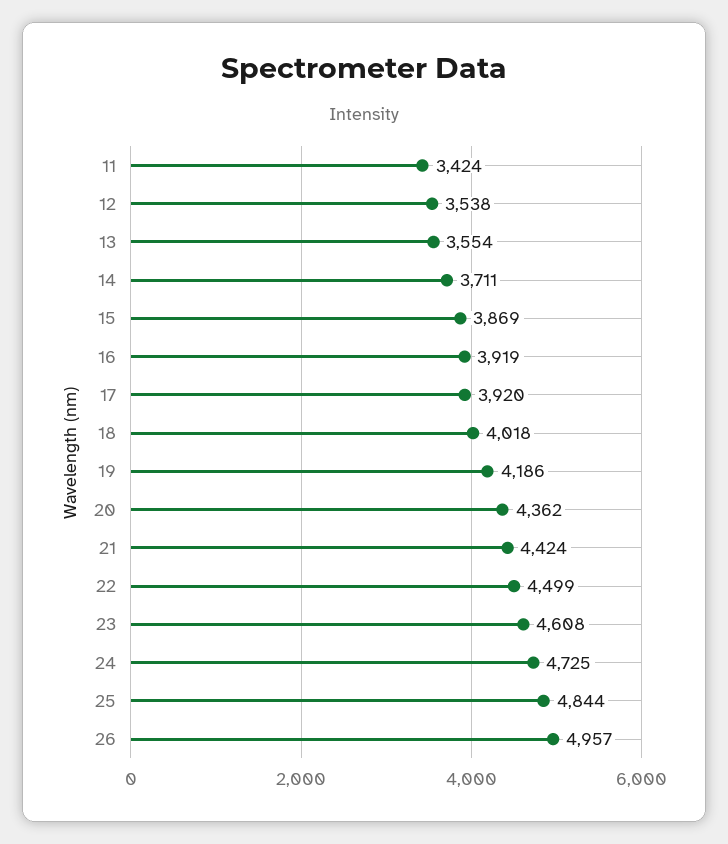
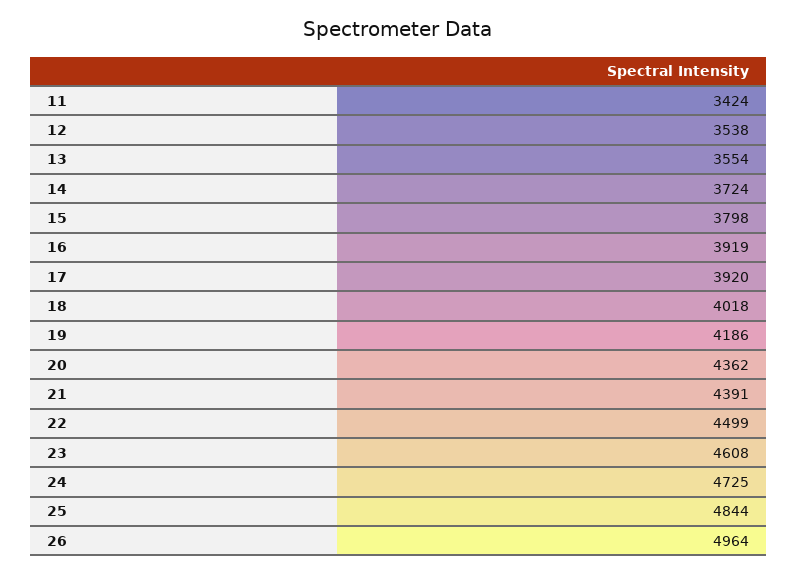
14: 3711 -> 3724
15: 3869 -> 3798
21: 4424 -> 4391
26: 4957 -> 4964

